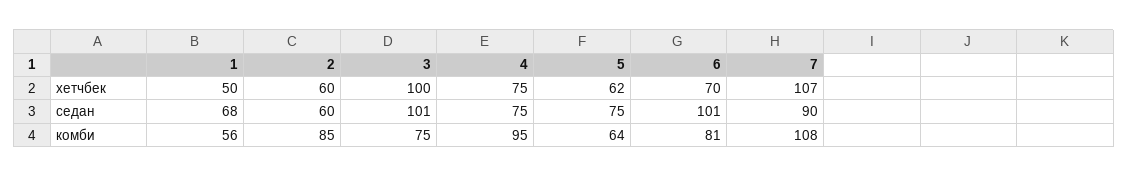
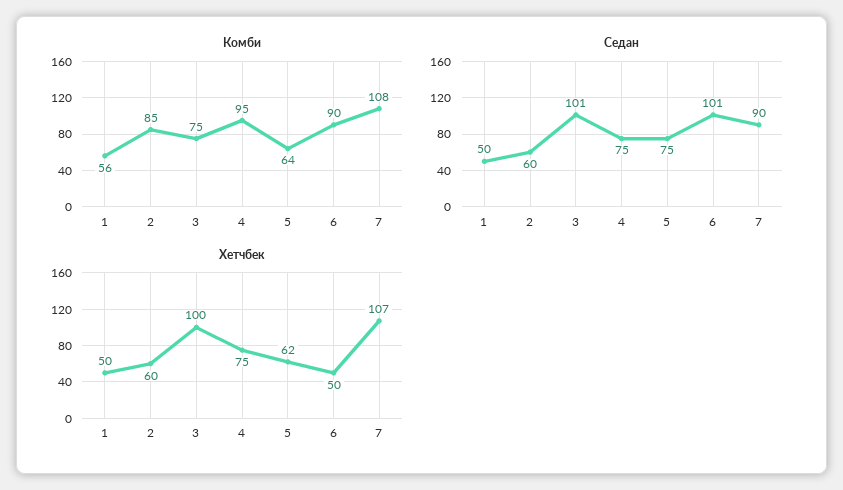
хетчбек, 6: 70 -> 50
седан, 1: 68 -> 50
комби, 6: 81 -> 90

